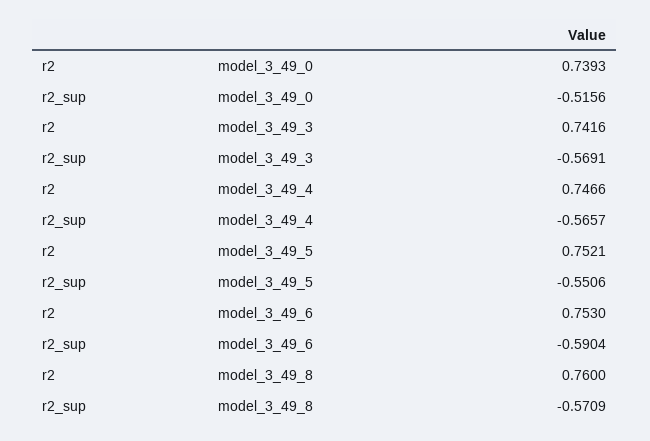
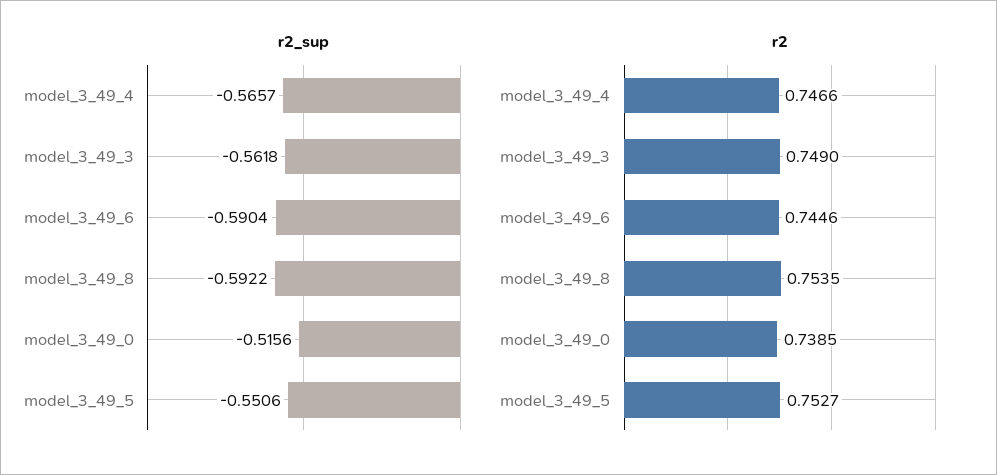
r2, model_3_49_0: 0.7393 -> 0.7385
r2, model_3_49_3: 0.7416 -> 0.749
r2_sup, model_3_49_3: -0.5691 -> -0.5618
r2, model_3_49_5: 0.7521 -> 0.7527
r2, model_3_49_6: 0.753 -> 0.7446
r2, model_3_49_8: 0.76 -> 0.7535
r2_sup, model_3_49_8: -0.5709 -> -0.5922

